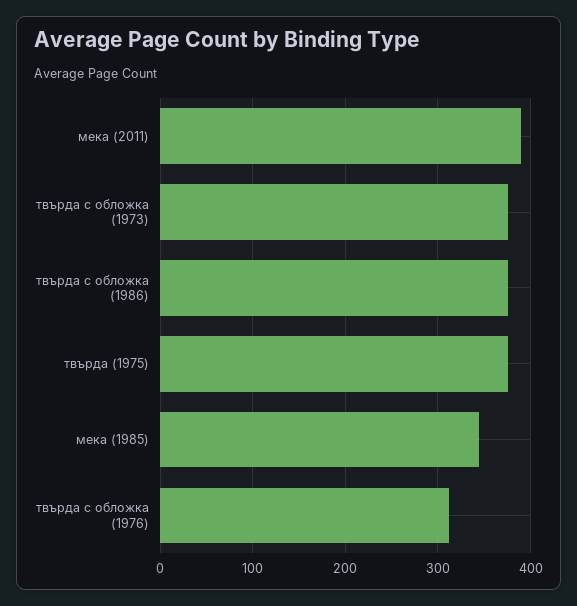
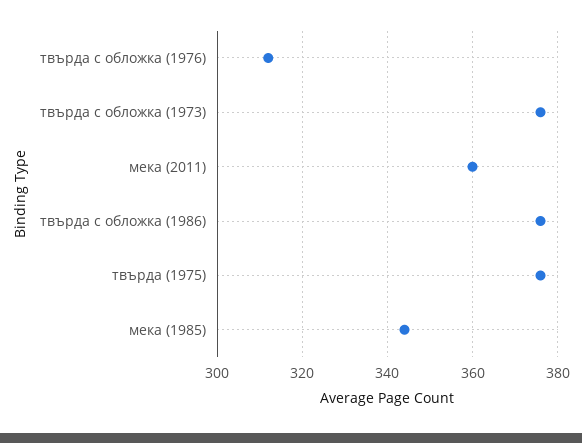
мека (2011): 390 -> 360

